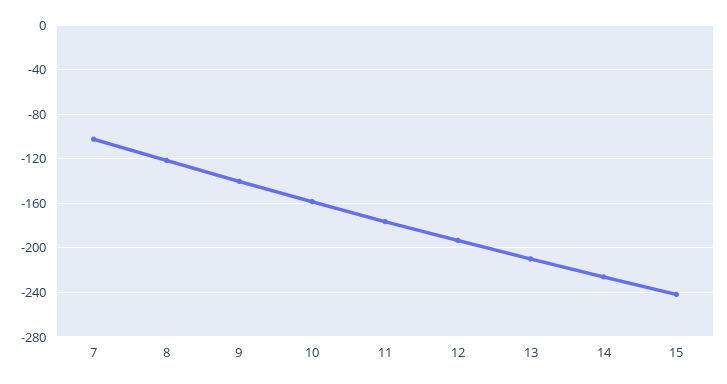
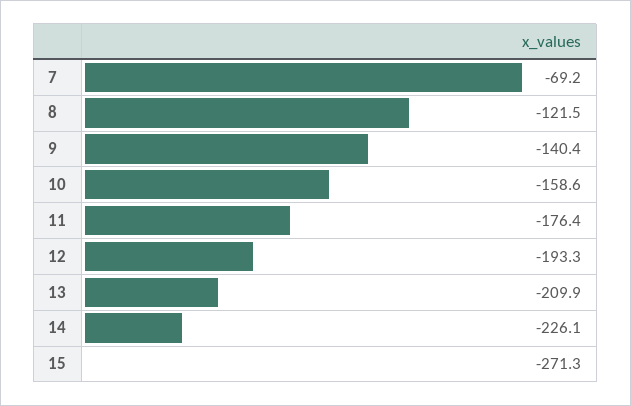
7: -100 -> -69.2
15: -240 -> -271.3

